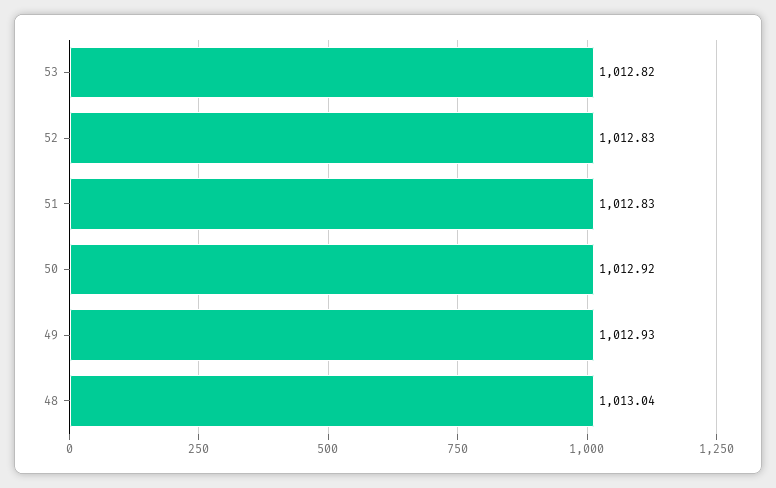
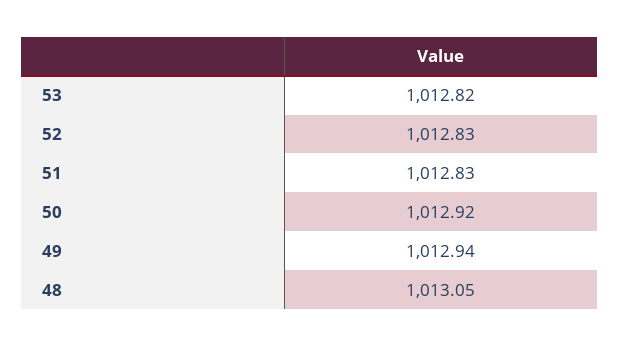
49: 1012.93 -> 1012.94
48: 1013.04 -> 1013.05

